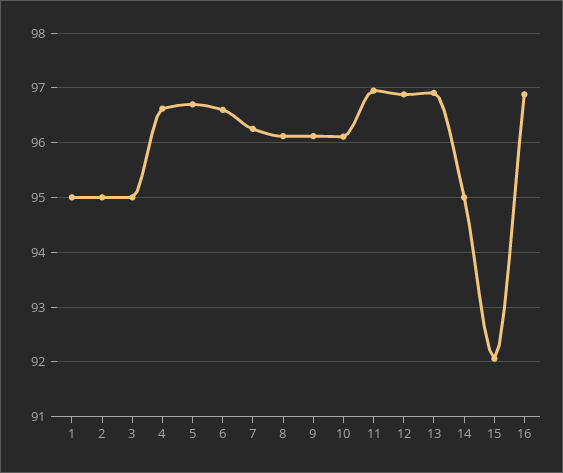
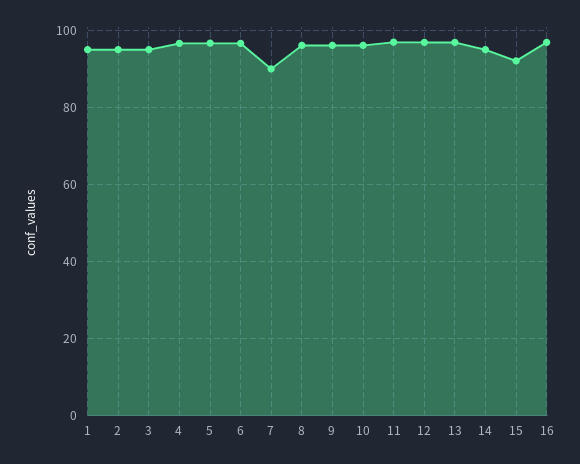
7: 96.2 -> 90

